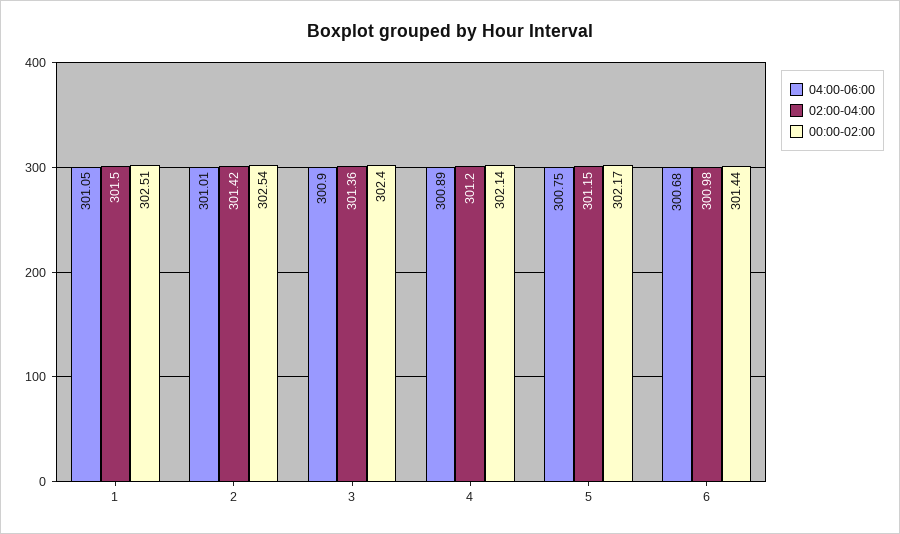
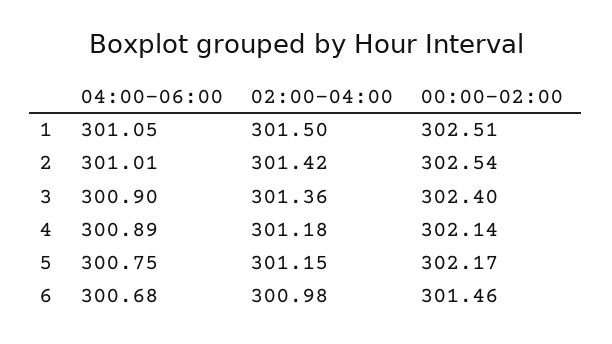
02:00-04:00, 4: 301.2 -> 301.18
00:00-02:00, 6: 301.44 -> 301.46

